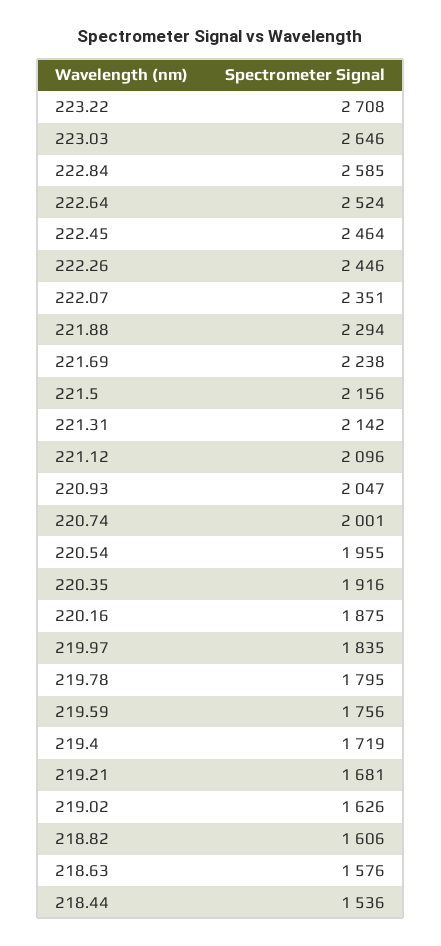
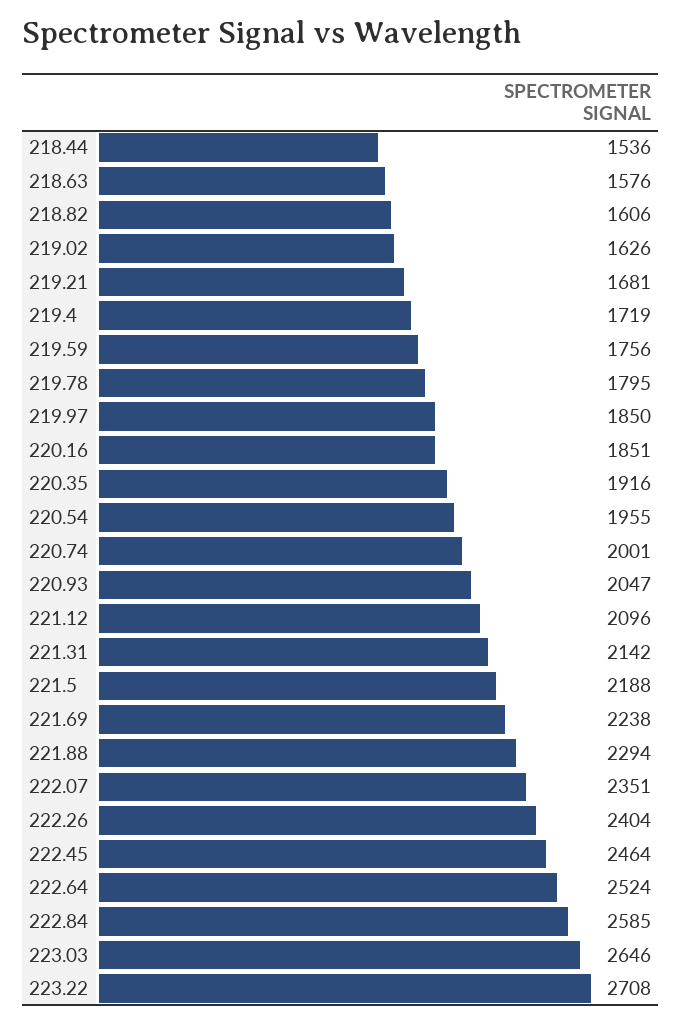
222.26: 2446 -> 2404
221.5: 2156 -> 2188
220.16: 1875 -> 1851
219.97: 1835 -> 1850

